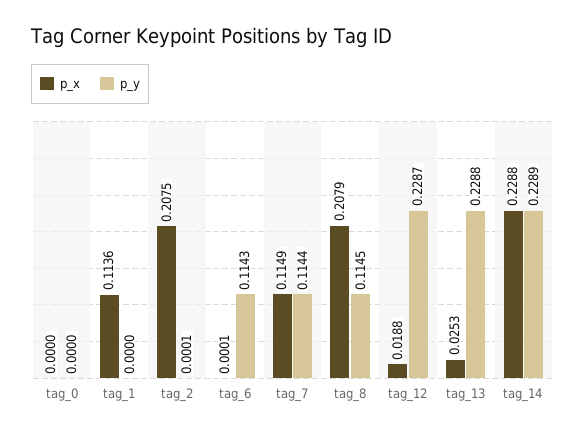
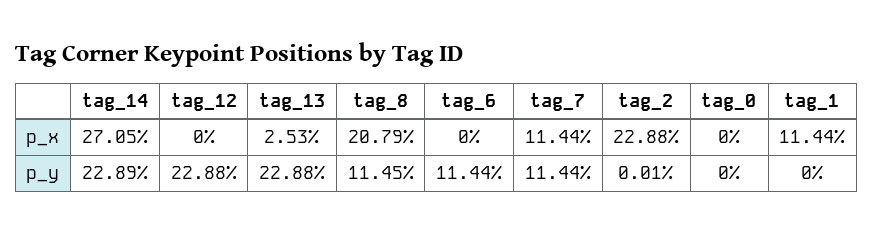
p_x, tag_1: 0.1136 -> 0.1144
p_x, tag_2: 0.2075 -> 0.2288
p_x, tag_6: 0.0001 -> 0
p_y, tag_6: 0.1143 -> 0.1144
p_x, tag_7: 0.1149 -> 0.1144
p_x, tag_12: 0.0188 -> 0
p_y, tag_12: 0.2287 -> 0.2288
p_x, tag_14: 0.2288 -> 0.2705

